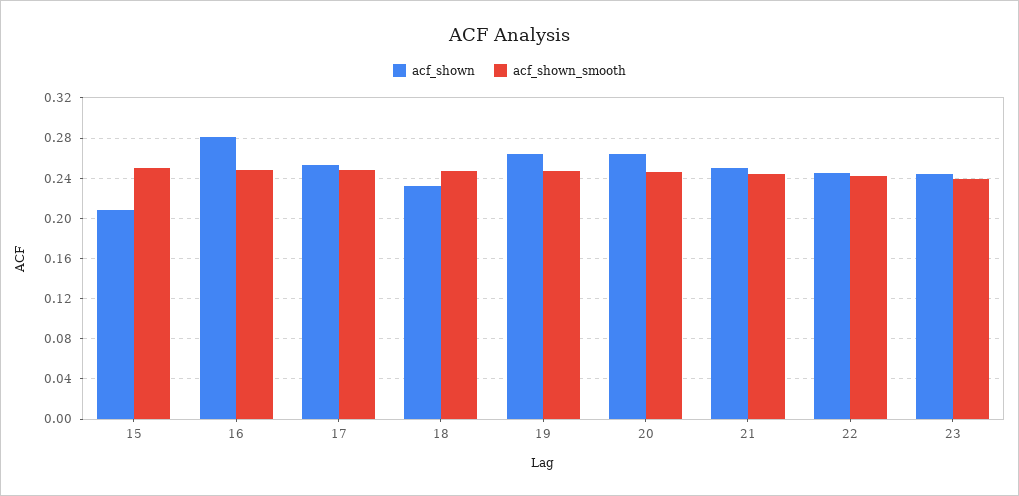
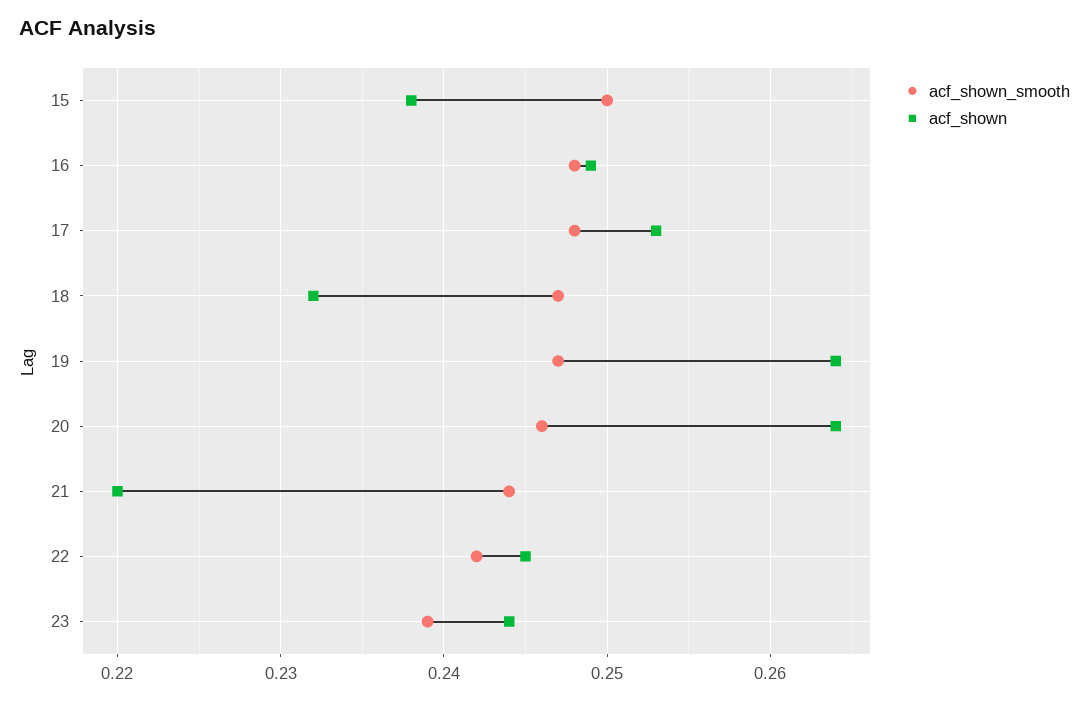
acf_shown, 15: 0.21 -> 0.238
acf_shown, 16: 0.28 -> 0.249
acf_shown, 21: 0.25 -> 0.22

